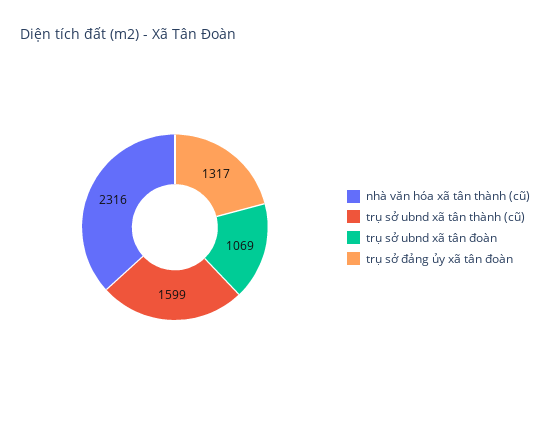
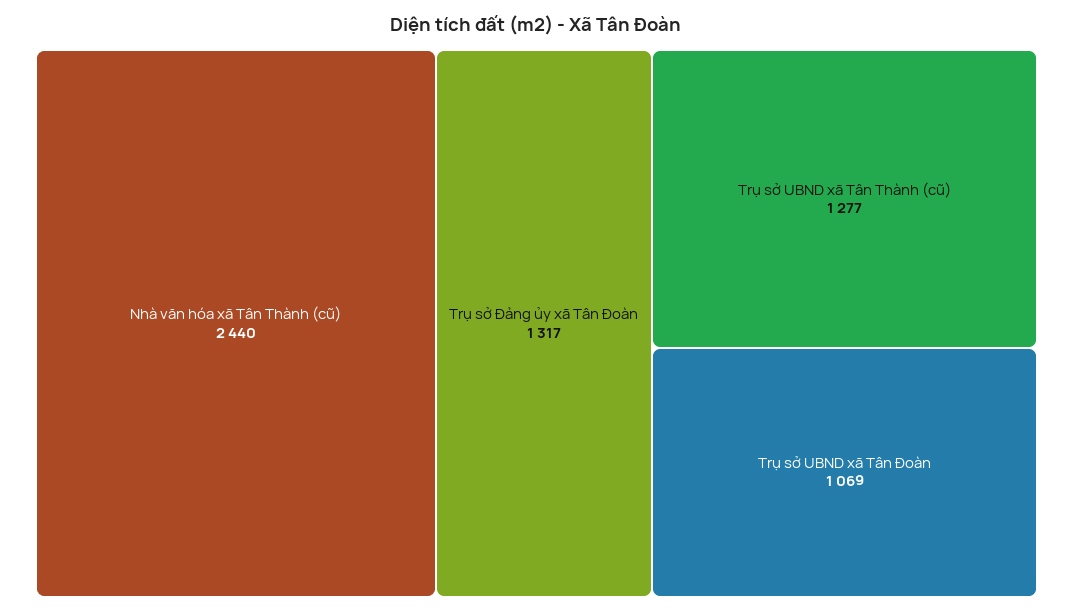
nhà văn hóa xã tân thành (cũ): 2316 -> 2440
trụ sở ubnd xã tân thành (cũ): 1599 -> 1277

